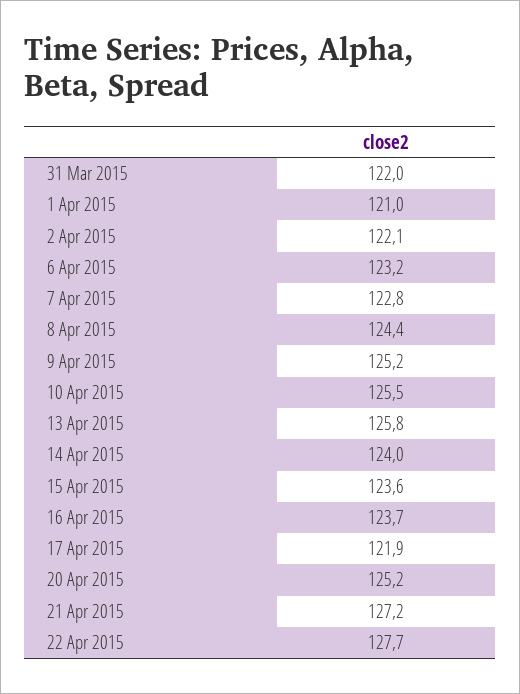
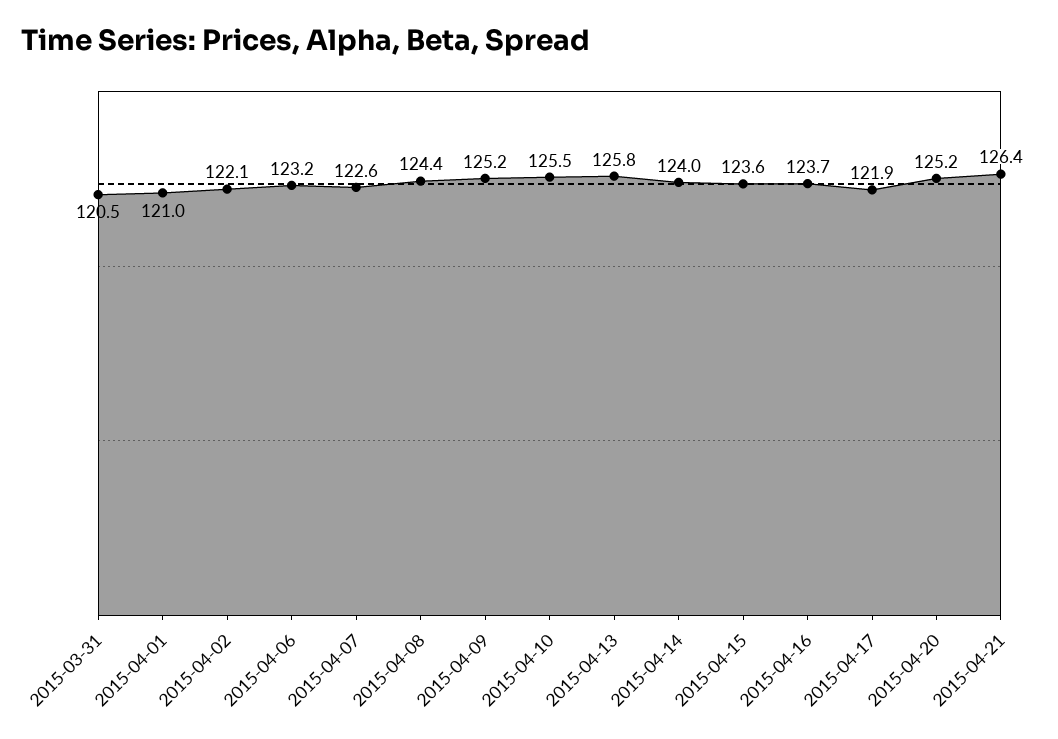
31 Mar 2015: 122 -> 120.5
7 Apr 2015: 122.8 -> 122.6
21 Apr 2015: 127.2 -> 126.4
22 Apr 2015: 127.7 -> none

